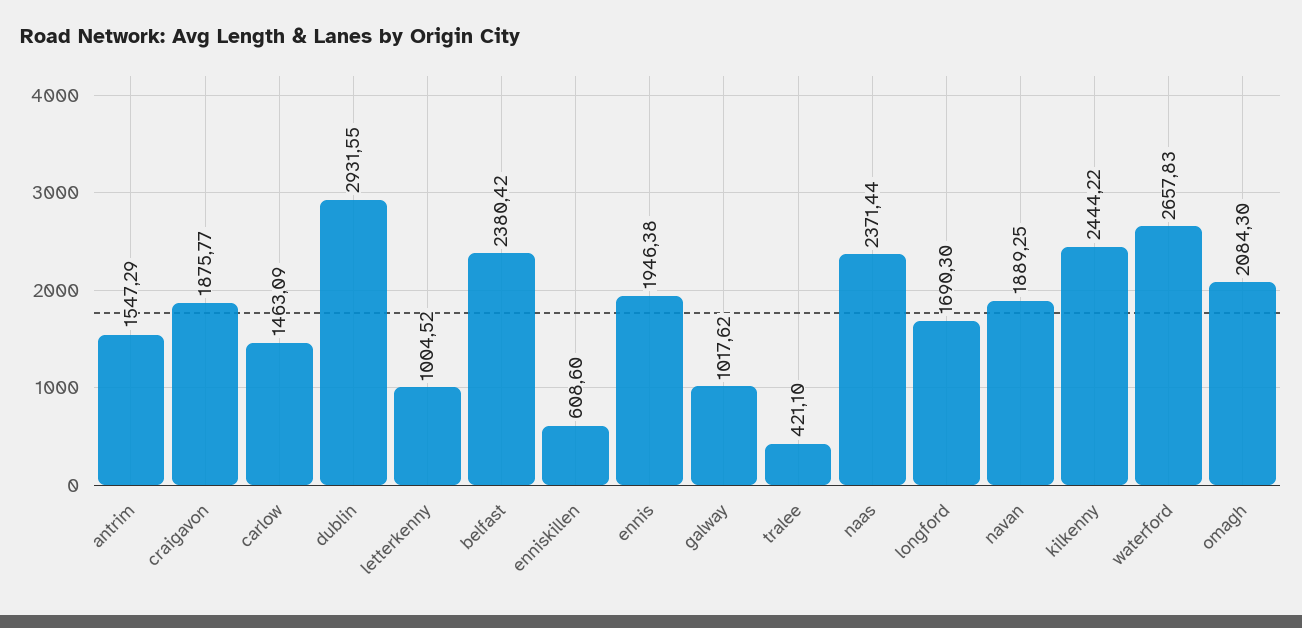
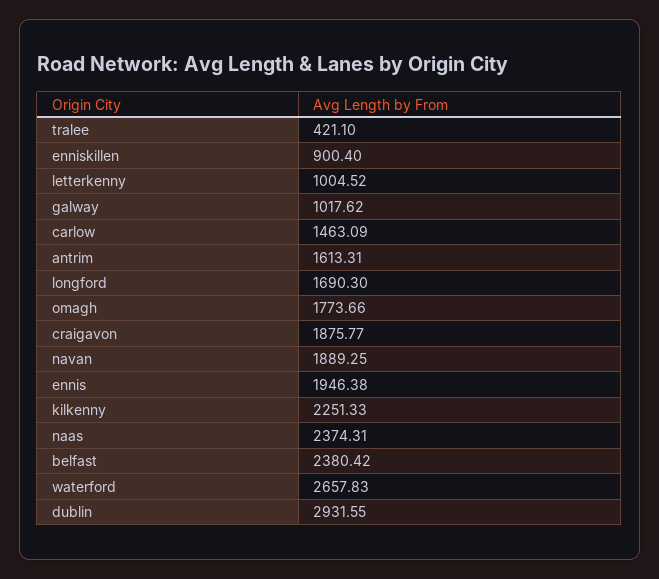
antrim: 1547.29 -> 1613.31
enniskillen: 608.6 -> 900.4
naas: 2371.44 -> 2374.31
kilkenny: 2444.22 -> 2251.33
omagh: 2084.3 -> 1773.66

